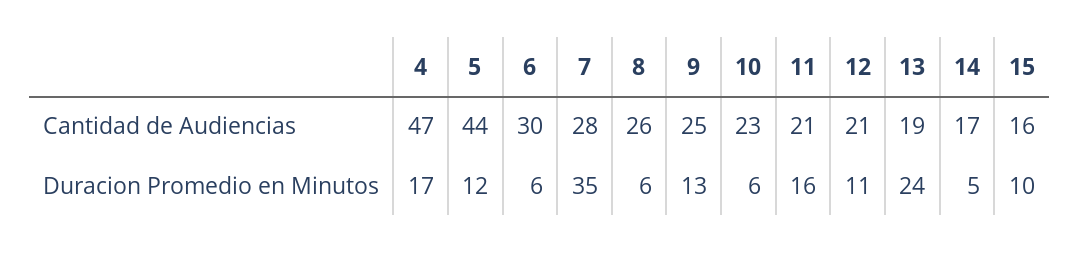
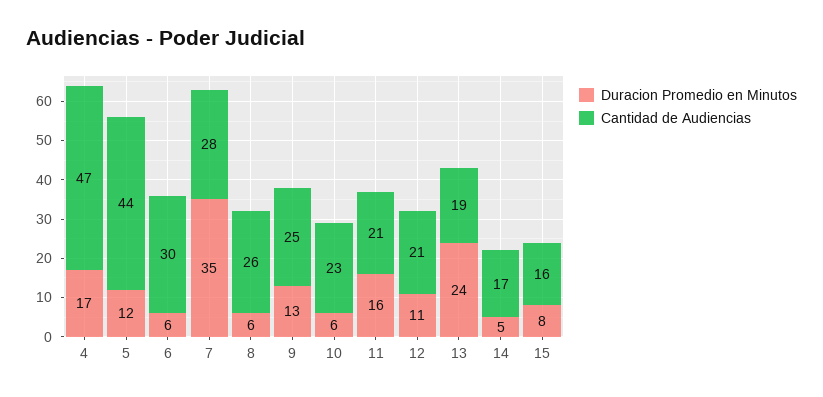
Duracion Promedio en Minutos, 15: 10 -> 8

